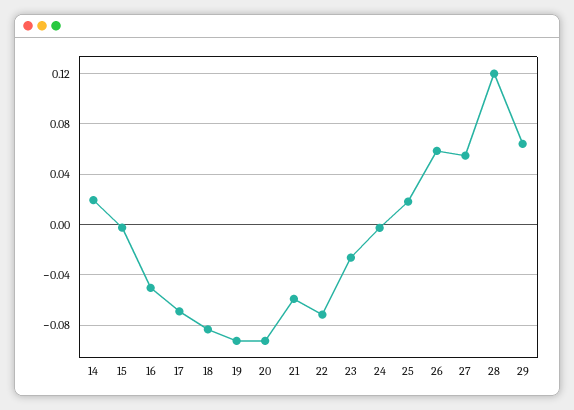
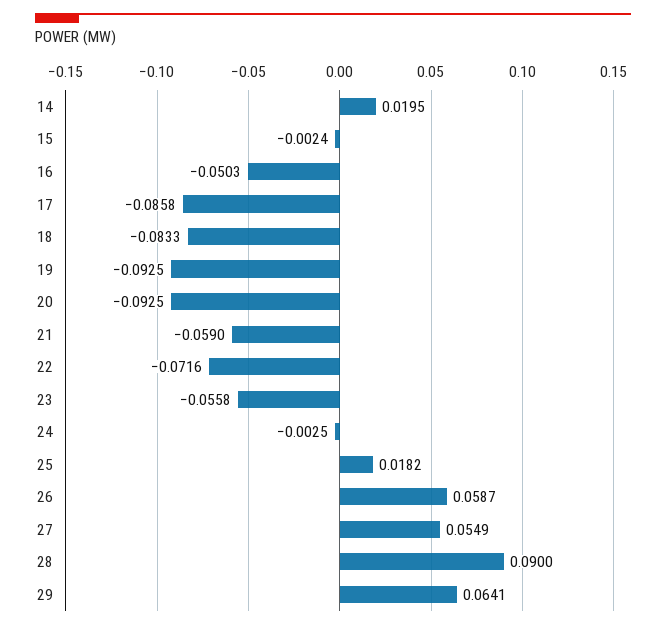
17: -0.07 -> -0.0858
23: -0.025 -> -0.0558
28: 0.12 -> 0.09

